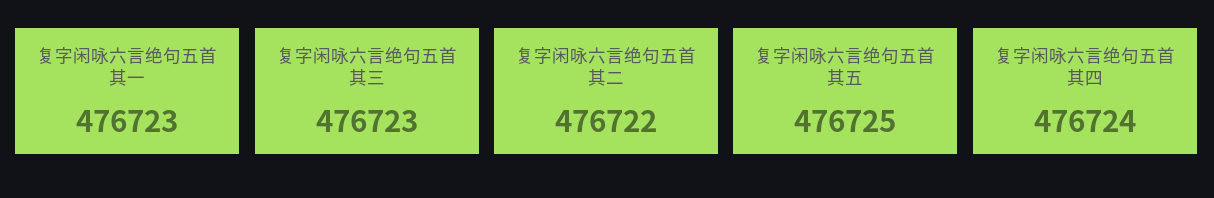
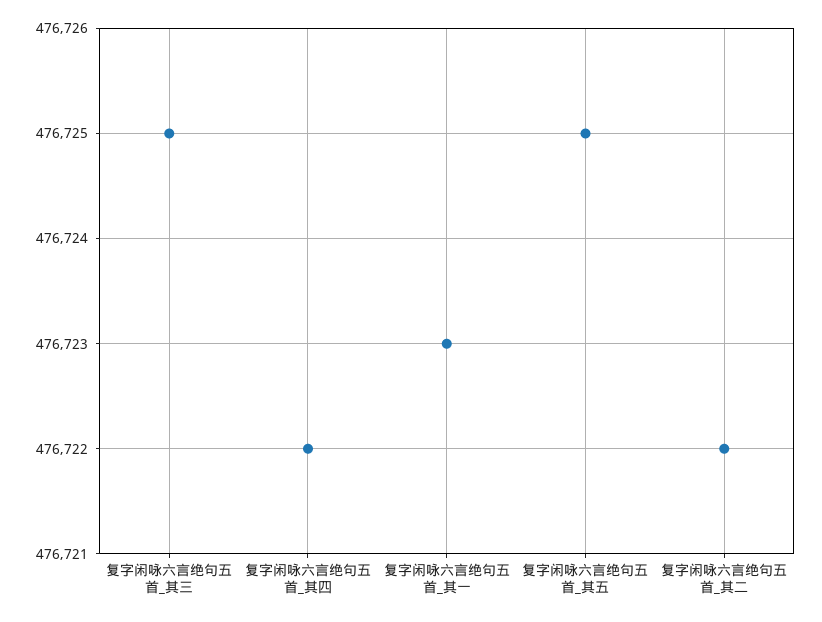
复字闲咏六言绝句五首 其三: 476723 -> 476725
复字闲咏六言绝句五首 其四: 476724 -> 476722

